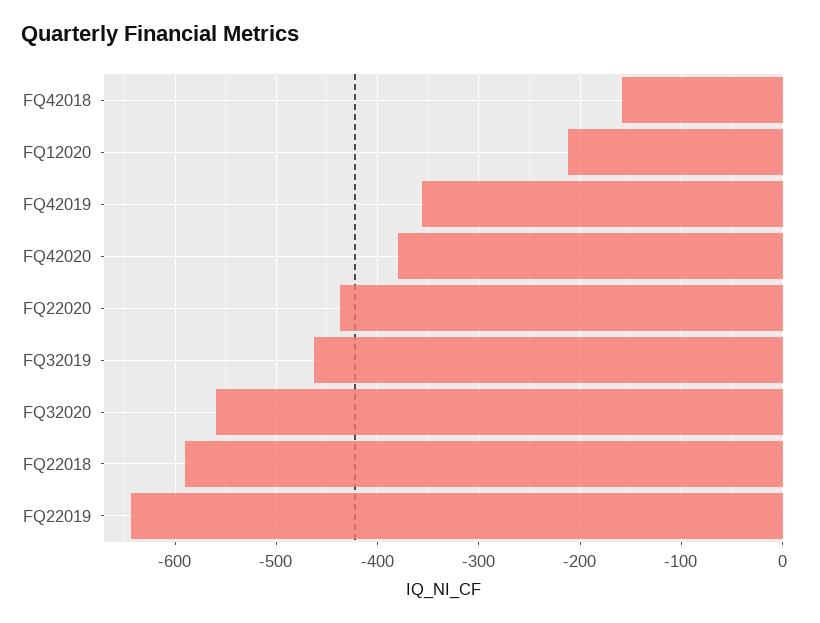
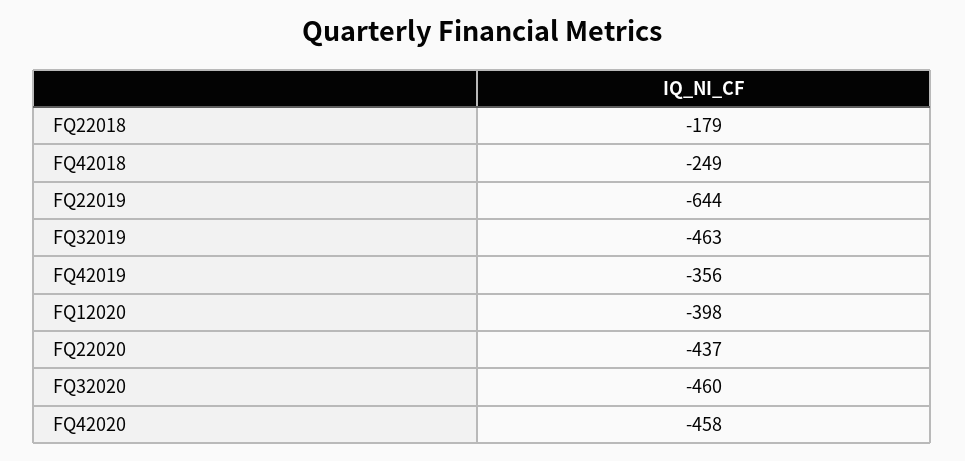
FQ42018: -160 -> -249
FQ12020: -210 -> -398
FQ42020: -380 -> -458
FQ32020: -560 -> -460
FQ22018: -590 -> -179

